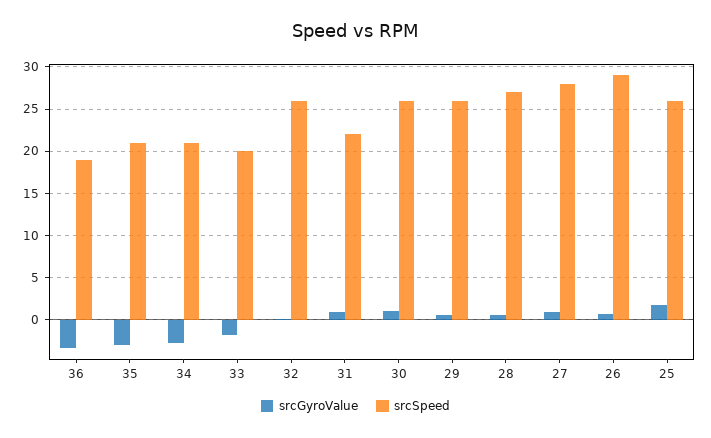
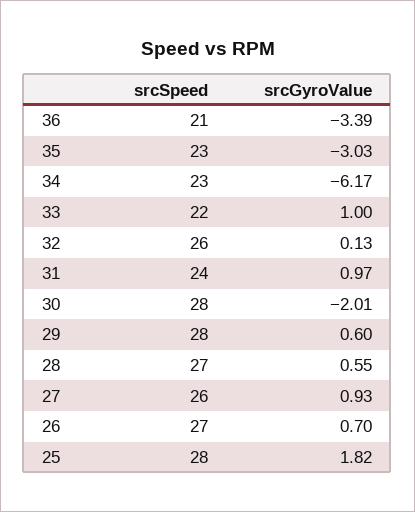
srcSpeed, 36: 19 -> 21
srcSpeed, 35: 21 -> 23
srcGyroValue, 34: -3 -> -6.17
srcSpeed, 34: 21 -> 23
srcGyroValue, 33: -2 -> 1
srcSpeed, 33: 20 -> 22
srcSpeed, 31: 22 -> 24
srcGyroValue, 30: 1 -> -2.01
srcSpeed, 30: 26 -> 28
srcSpeed, 29: 26 -> 28
srcSpeed, 27: 28 -> 26
srcSpeed, 26: 29 -> 27
srcSpeed, 25: 26 -> 28

